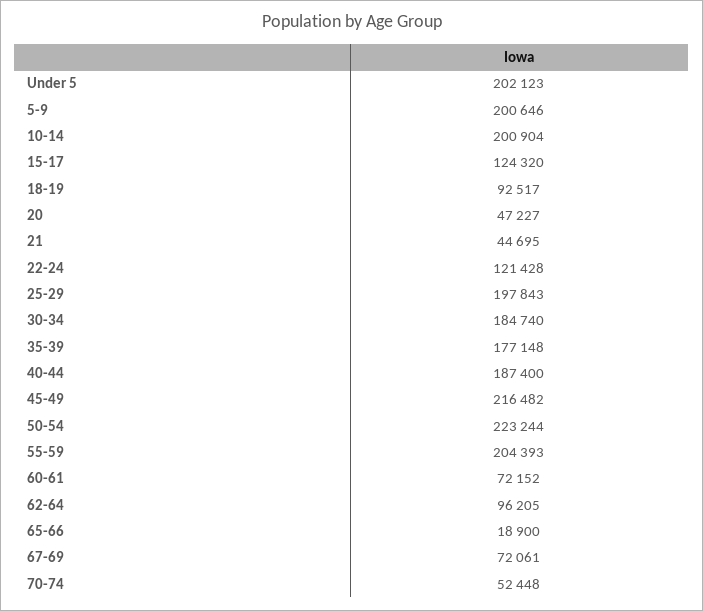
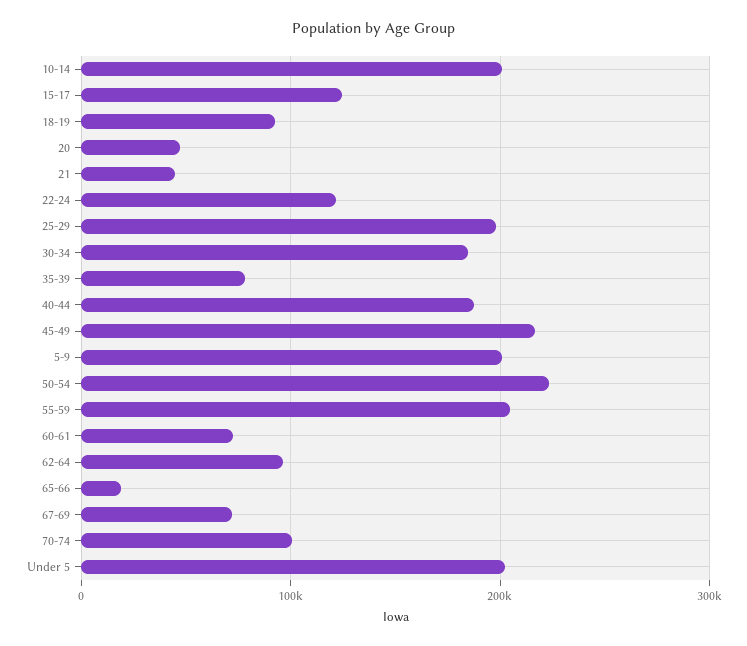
35-39: 177148 -> 80000
70-74: 52448 -> 100000

